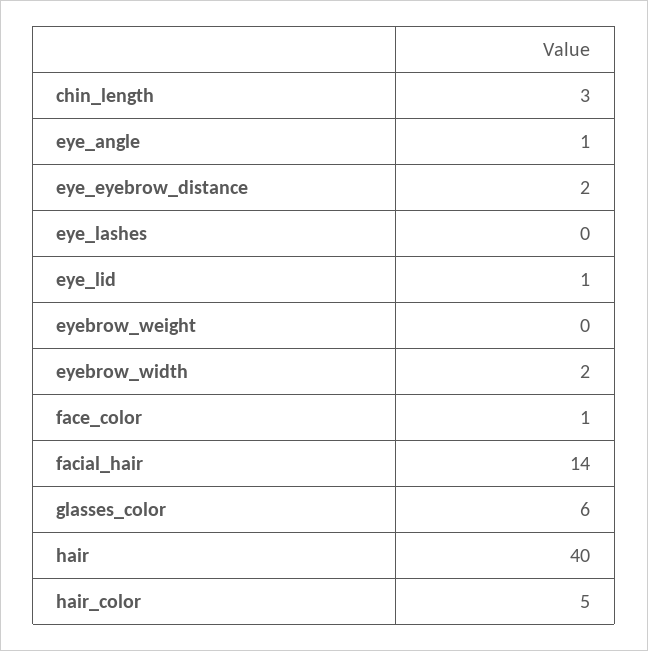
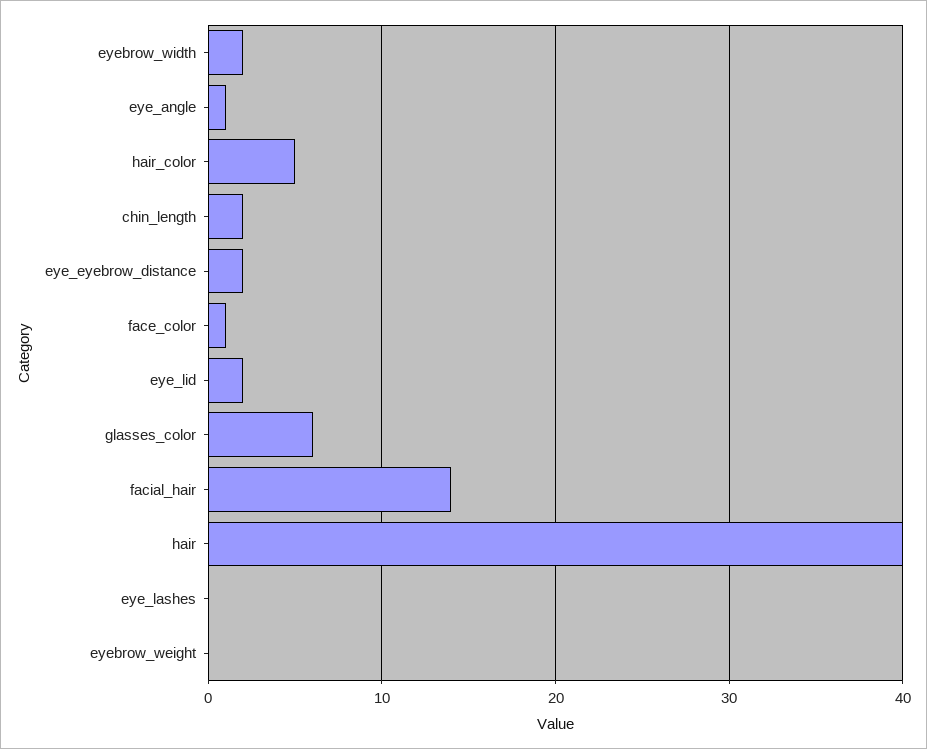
chin_length: 3 -> 2
eye_lid: 1 -> 2

